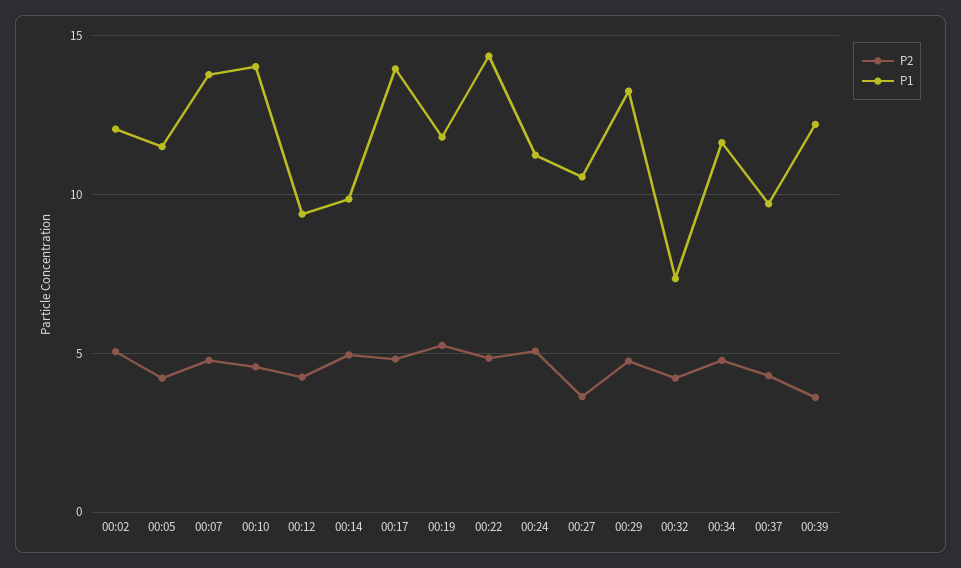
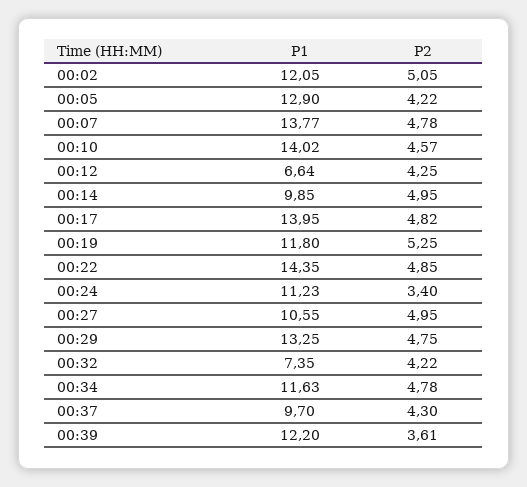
P1, 00:05: 11.5 -> 12.9
P1, 00:12: 9.5 -> 6.64
P2, 00:24: 5 -> 3.4
P2, 00:27: 3.5 -> 4.95

